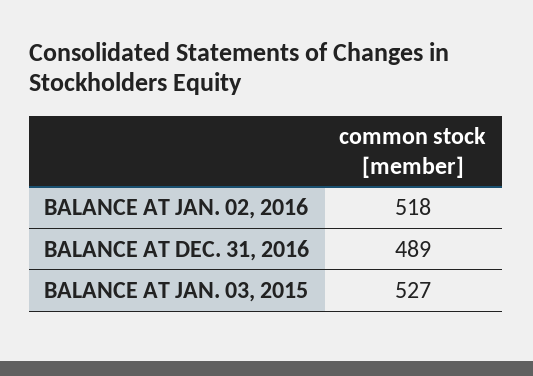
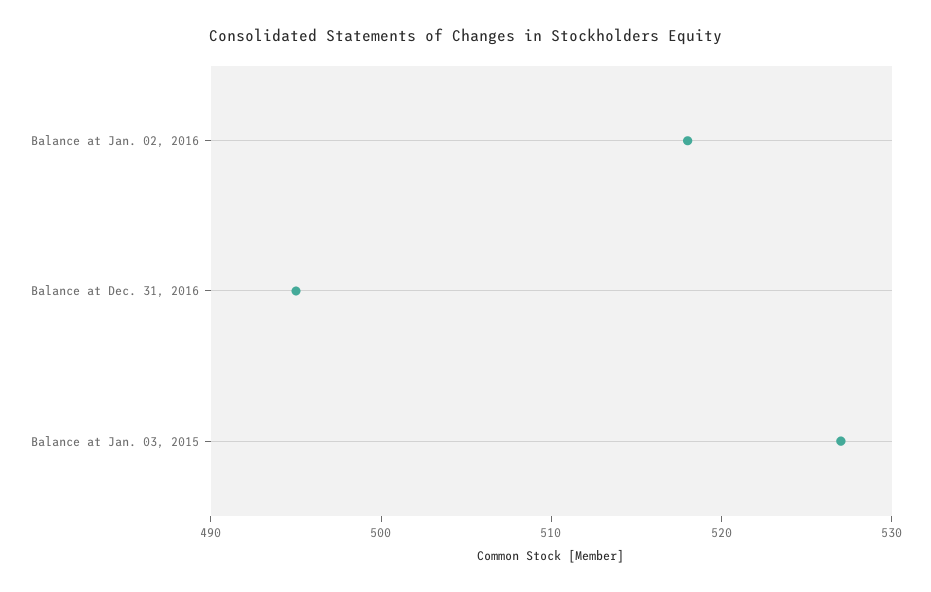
BALANCE AT DEC. 31, 2016: 489 -> 495

